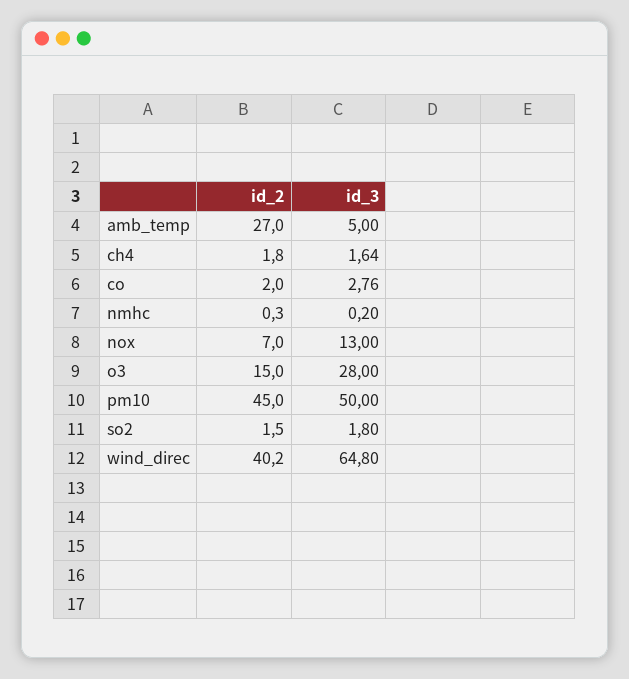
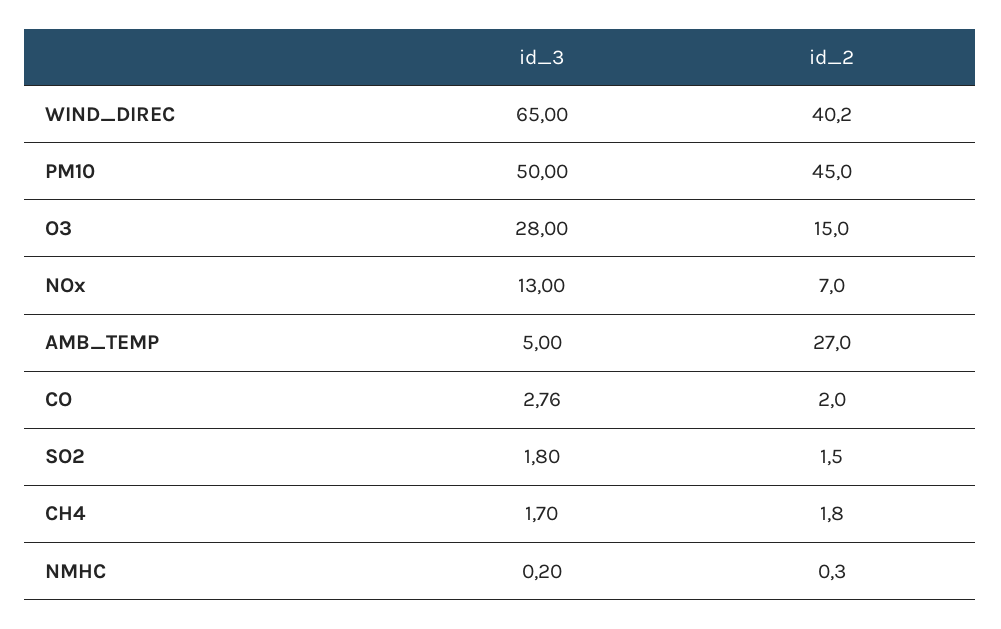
id_3, ch4: 1.64 -> 1.7
id_3, wind_direc: 64.8 -> 65

